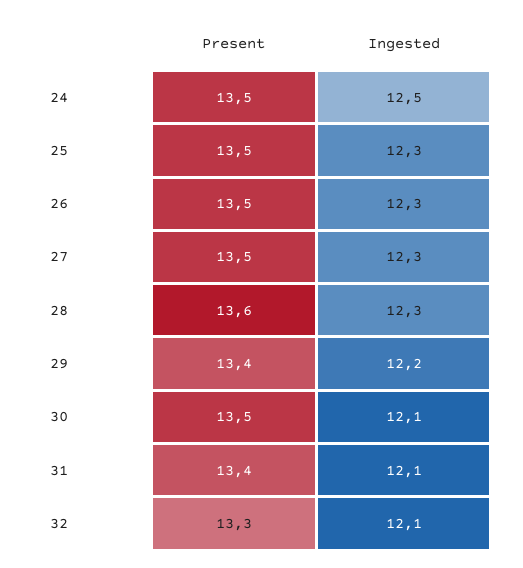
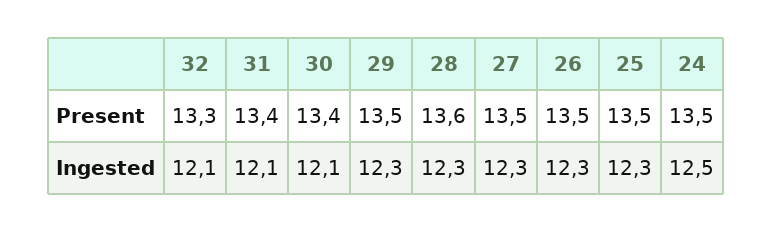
Present, 29: 13.4 -> 13.5
Ingested, 29: 12.2 -> 12.3
Present, 30: 13.5 -> 13.4

